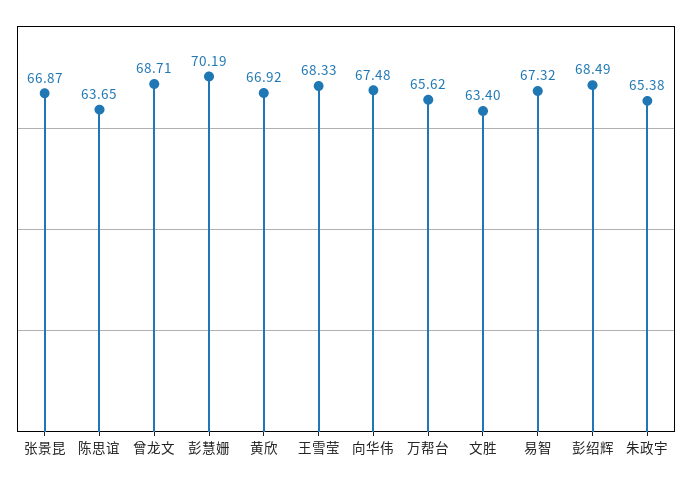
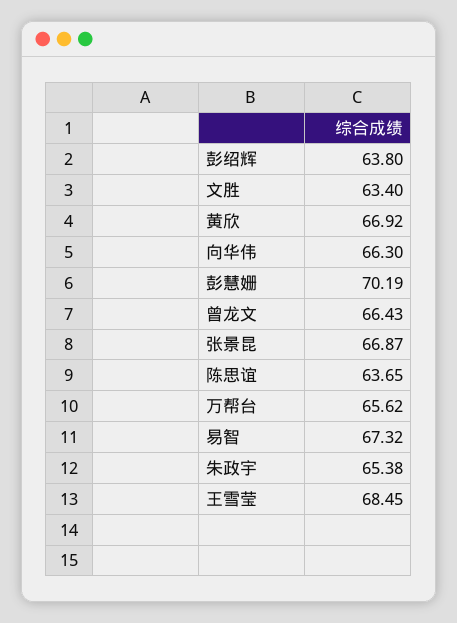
曾龙文: 68.71 -> 66.43
王雪莹: 68.33 -> 68.45
向华伟: 67.48 -> 66.3
彭绍辉: 68.49 -> 63.8

